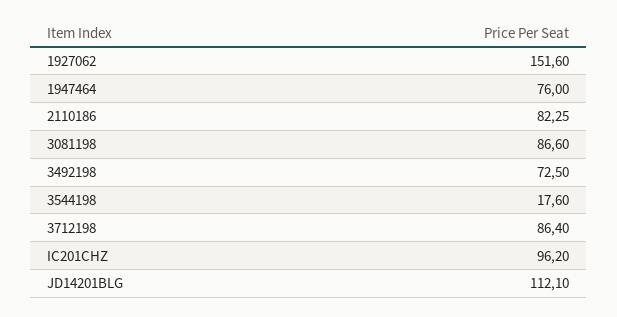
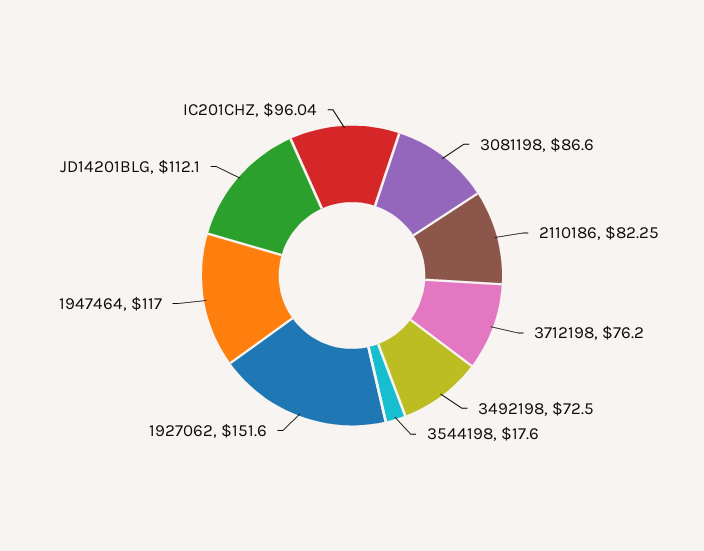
1947464: 76 -> 117
3712198: 86.4 -> 76.2
IC201CHZ: 96.2 -> 96.04

